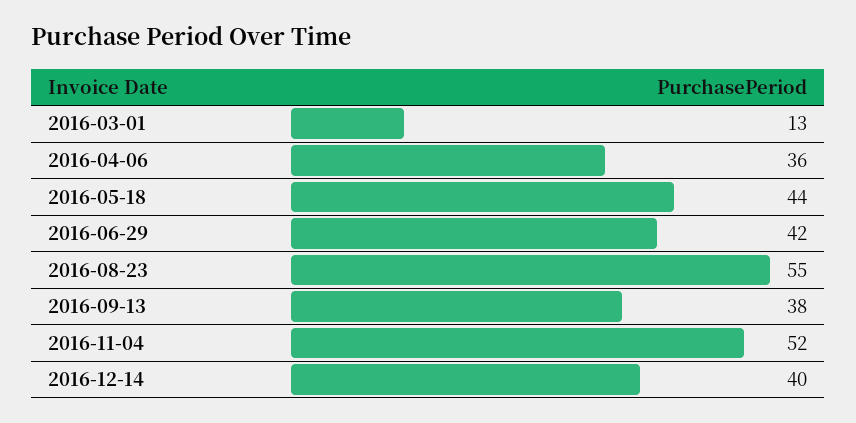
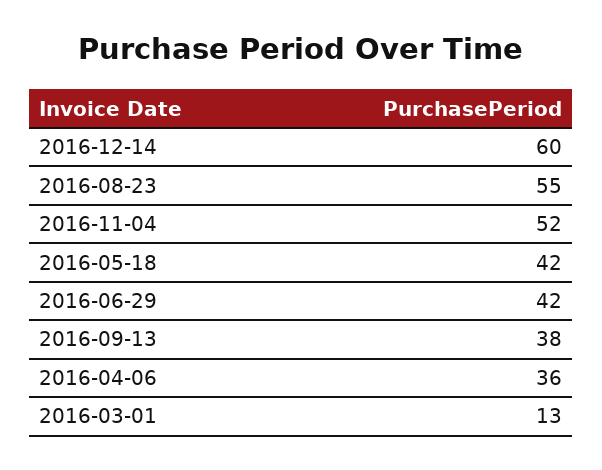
2016-05-18: 44 -> 42
2016-12-14: 40 -> 60

